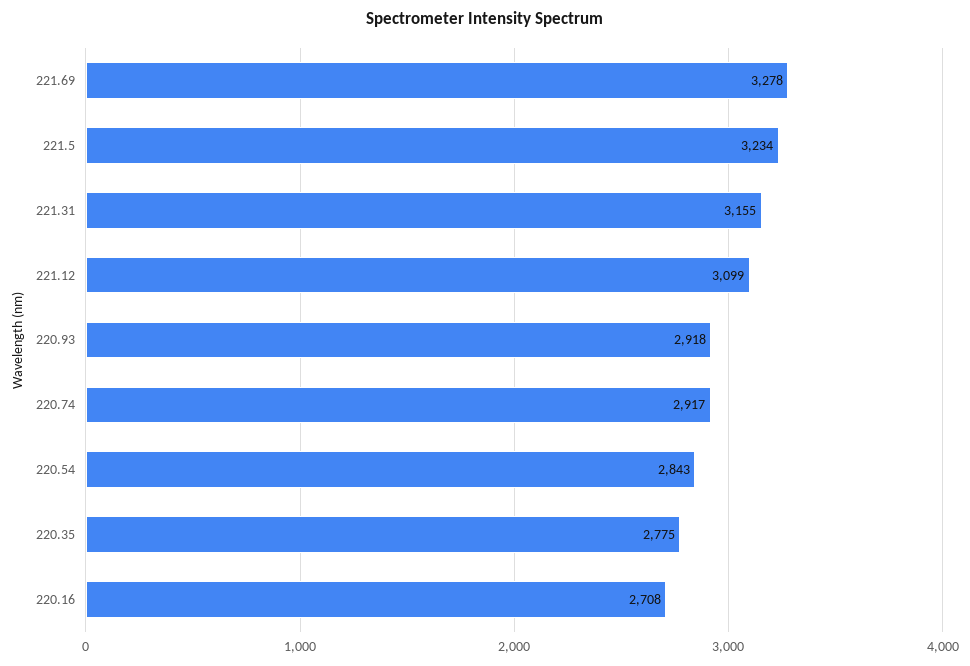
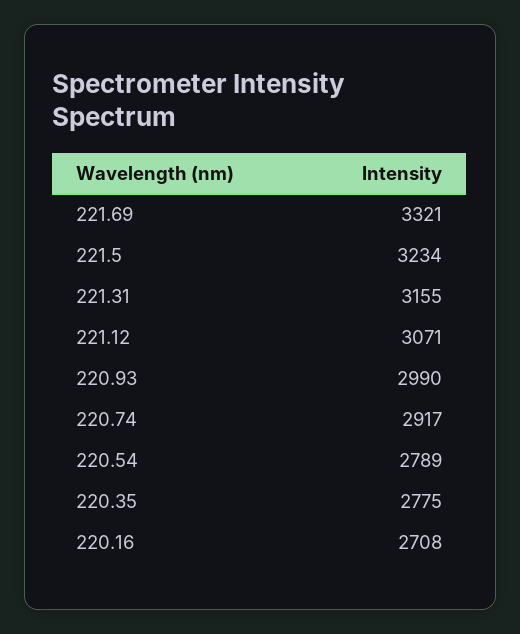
221.69: 3278 -> 3321
221.12: 3099 -> 3071
220.93: 2918 -> 2990
220.54: 2843 -> 2789

